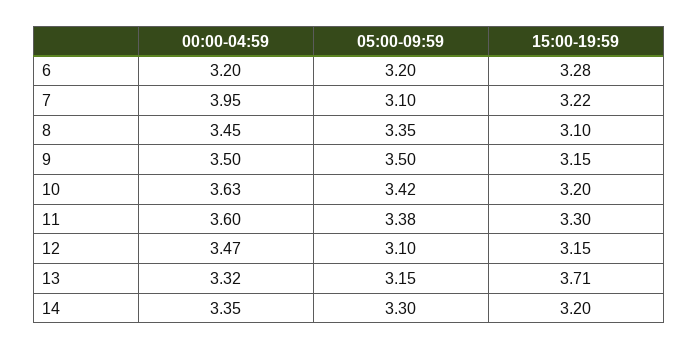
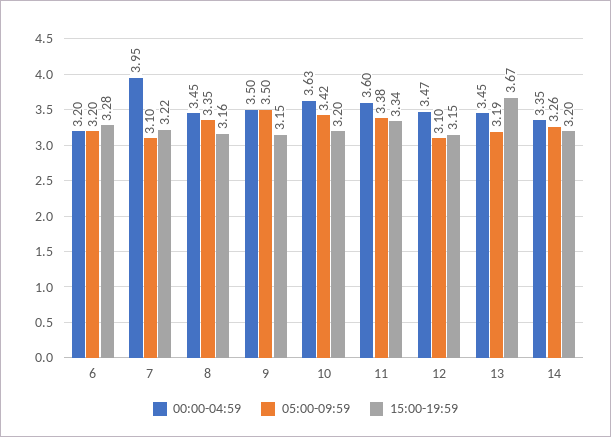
15:00-19:59, 8: 3.1 -> 3.16
15:00-19:59, 11: 3.3 -> 3.34
00:00-04:59, 13: 3.32 -> 3.45
05:00-09:59, 13: 3.15 -> 3.19
15:00-19:59, 13: 3.71 -> 3.67
05:00-09:59, 14: 3.3 -> 3.26

